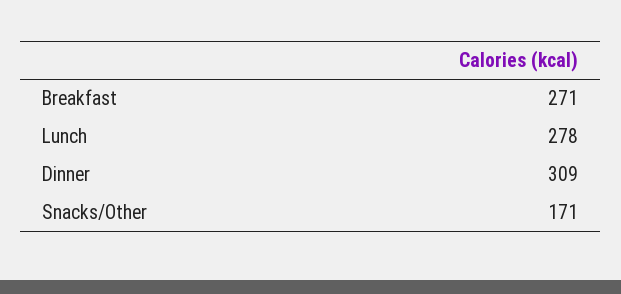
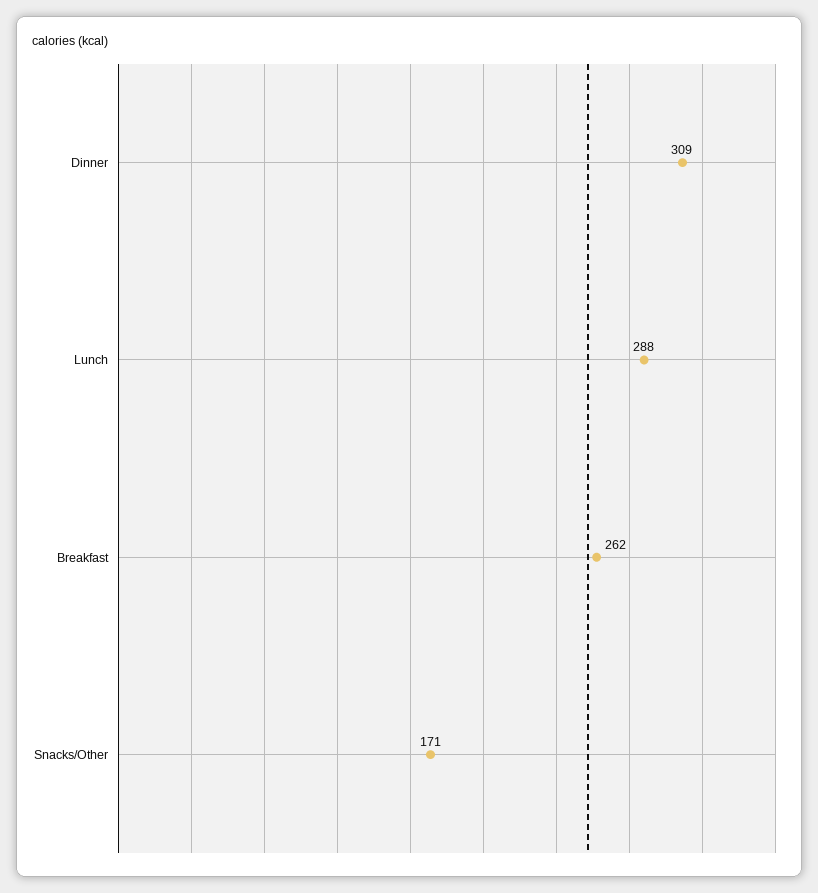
Breakfast: 271 -> 262
Lunch: 278 -> 288

